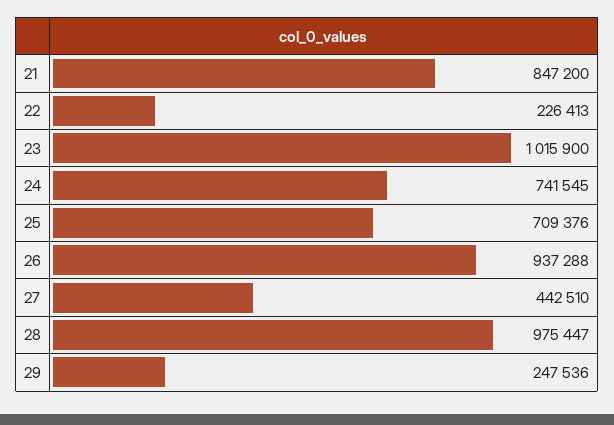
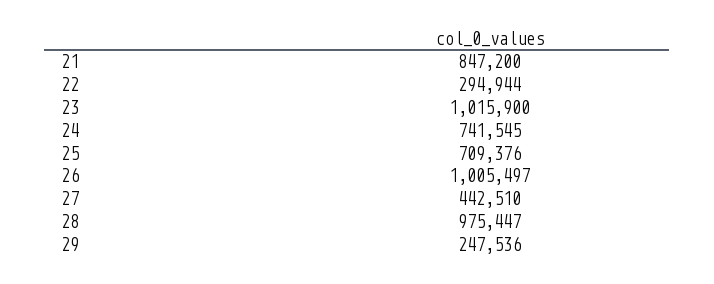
22: 226413 -> 294944
26: 937288 -> 1005497

